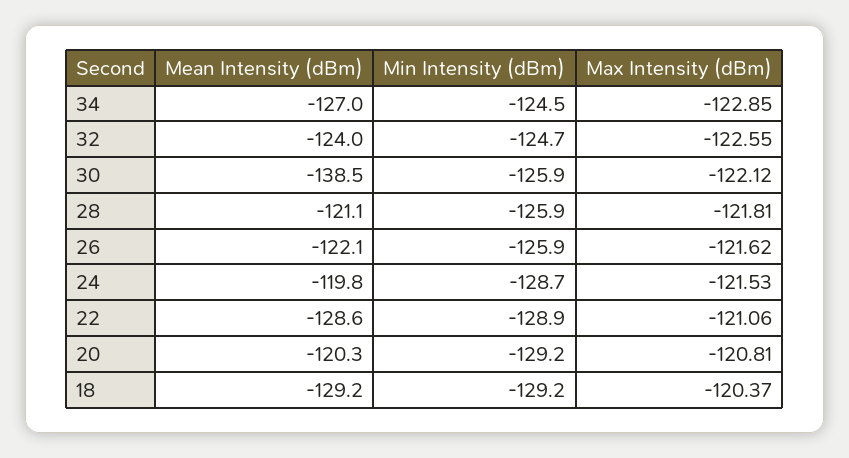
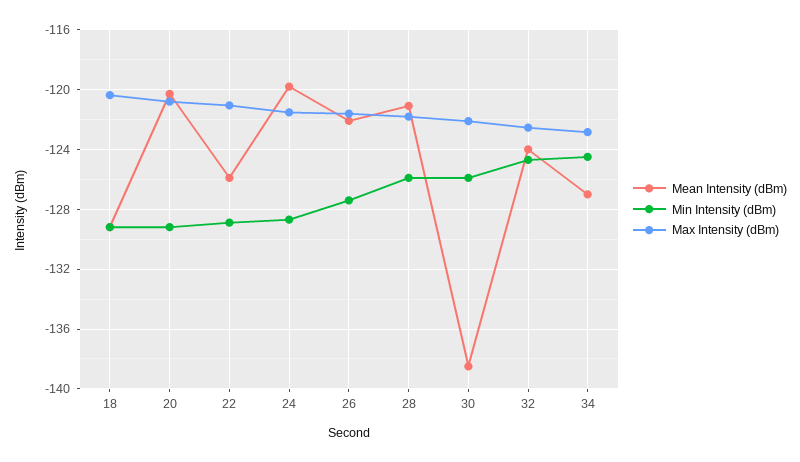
Min Intensity (dBm), 26: -125.9 -> -127.5
Mean Intensity (dBm), 22: -128.6 -> -126

